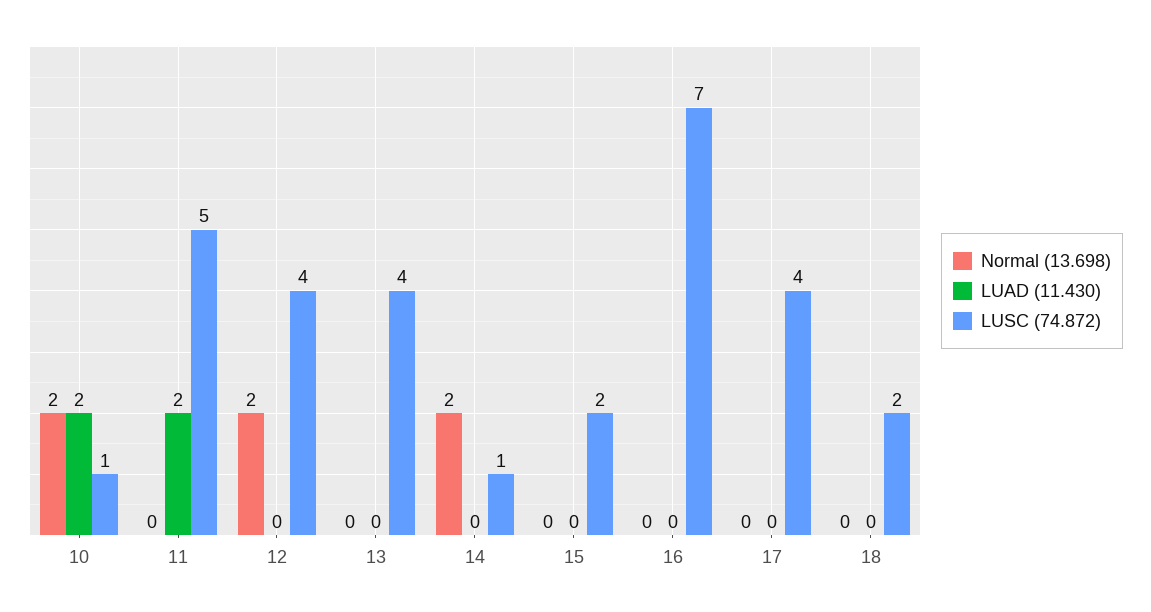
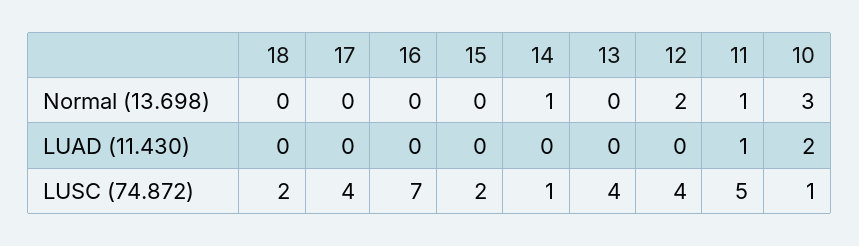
Normal (13.698), 10: 2 -> 3
Normal (13.698), 11: 0 -> 1
LUAD (11.430), 11: 2 -> 1
Normal (13.698), 14: 2 -> 1

